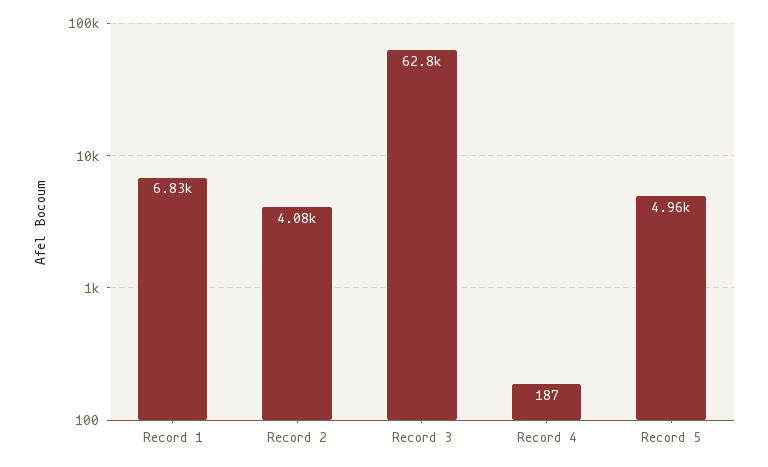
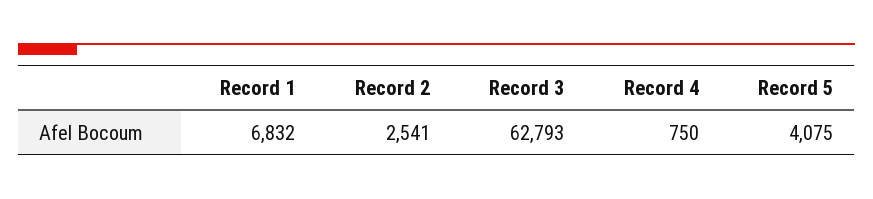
Record 2: 4080 -> 2541
Record 4: 187 -> 750
Record 5: 4960 -> 4075

